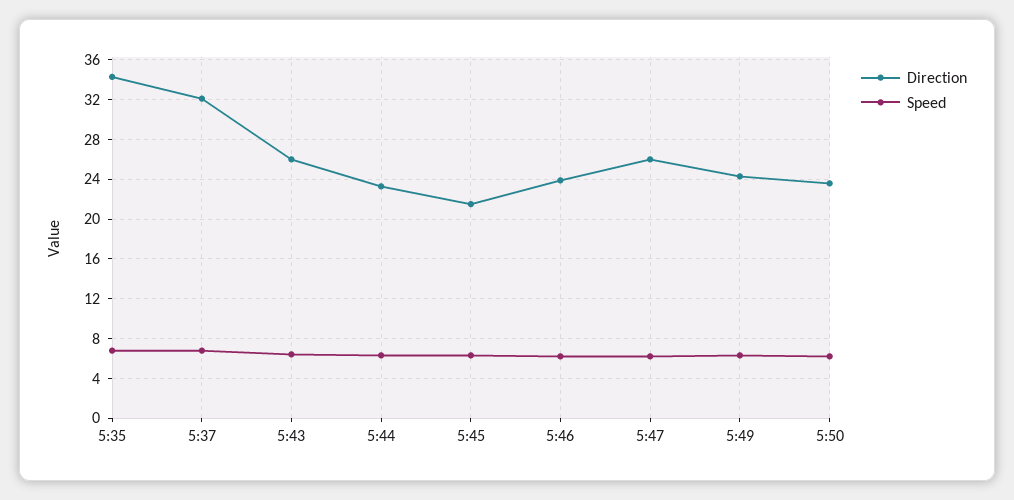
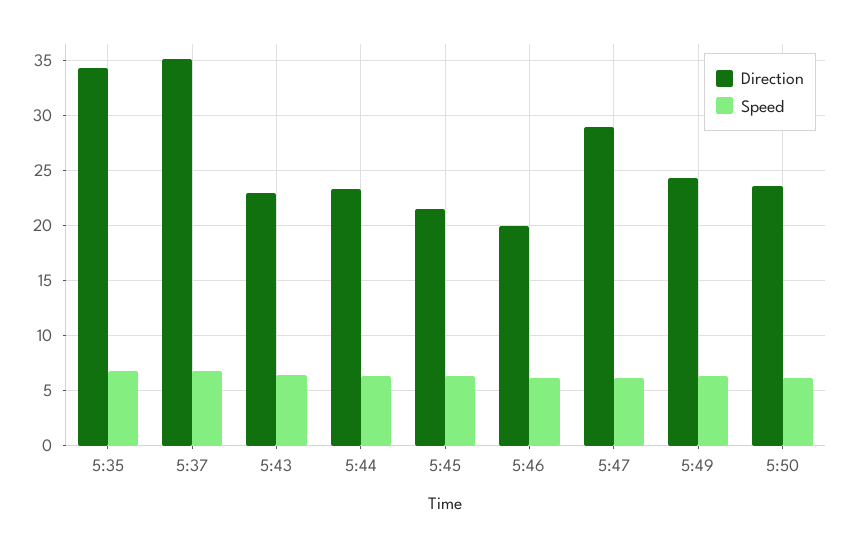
Direction, 5:37: 32 -> 35
Direction, 5:43: 26 -> 23
Direction, 5:46: 24 -> 20
Direction, 5:47: 26 -> 29

